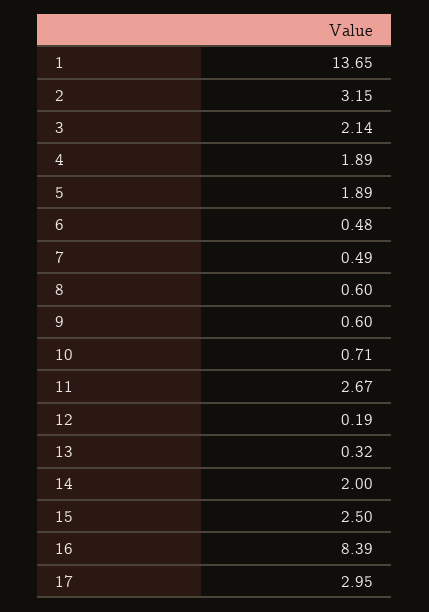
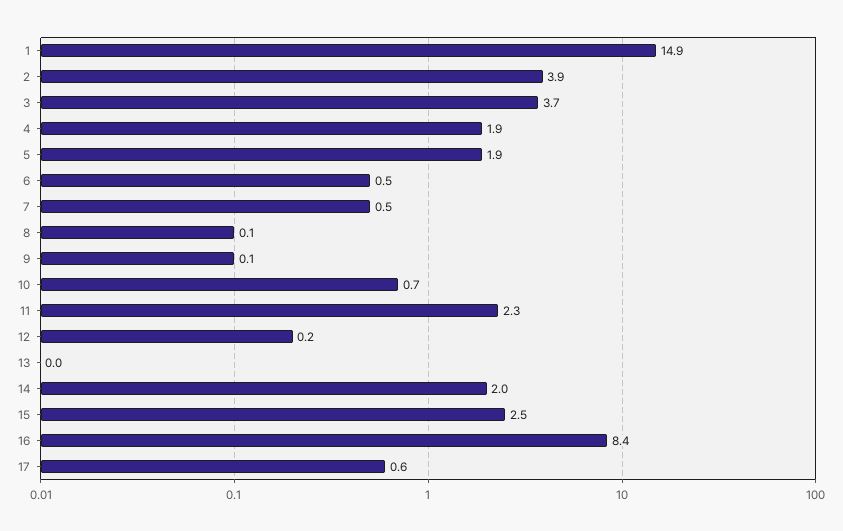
1: 13.65 -> 14.9
2: 3.15 -> 3.9
3: 2.14 -> 3.7
8: 0.6 -> 0.1
9: 0.6 -> 0.1
11: 2.67 -> 2.3
13: 0.32 -> 0
17: 2.95 -> 0.6

